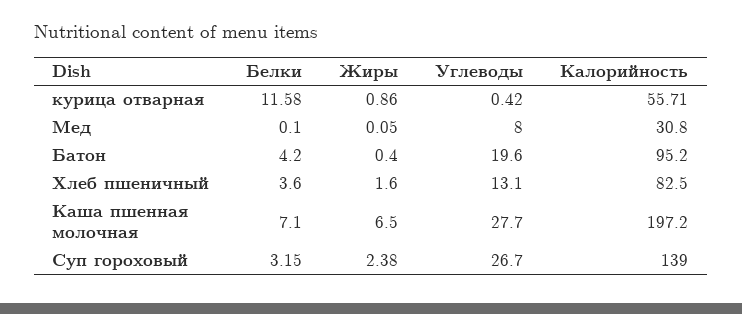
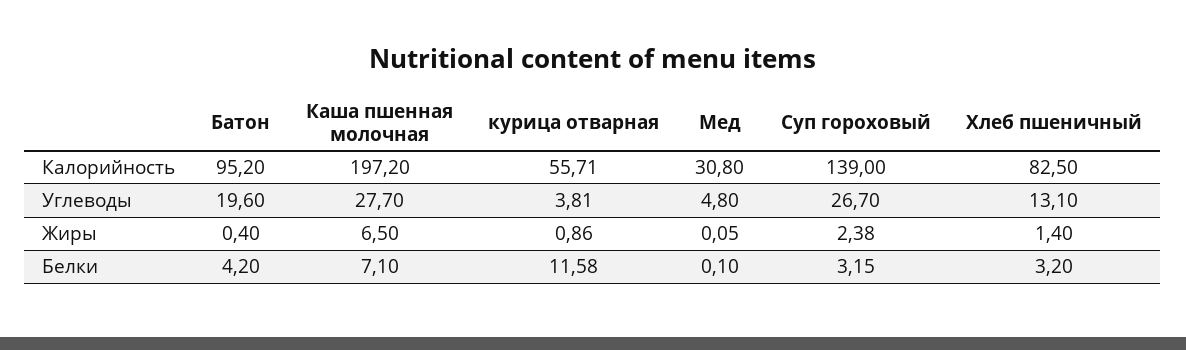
Углеводы, курица отварная: 0.42 -> 3.81
Углеводы, Мед: 8 -> 4.8
Белки, Хлеб пшеничный: 3.6 -> 3.2
Жиры, Хлеб пшеничный: 1.6 -> 1.4

